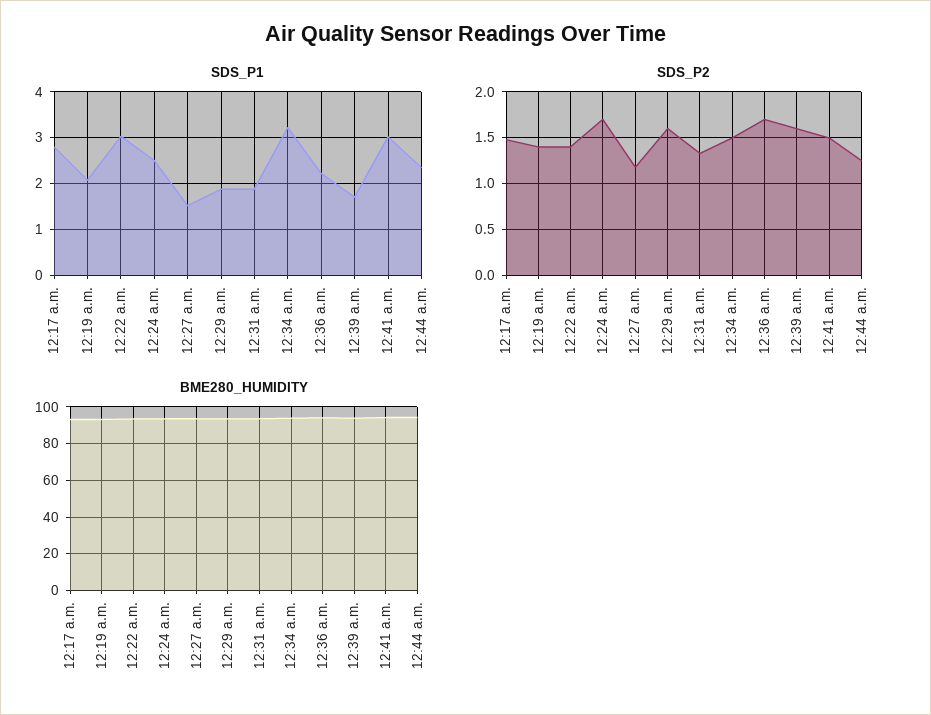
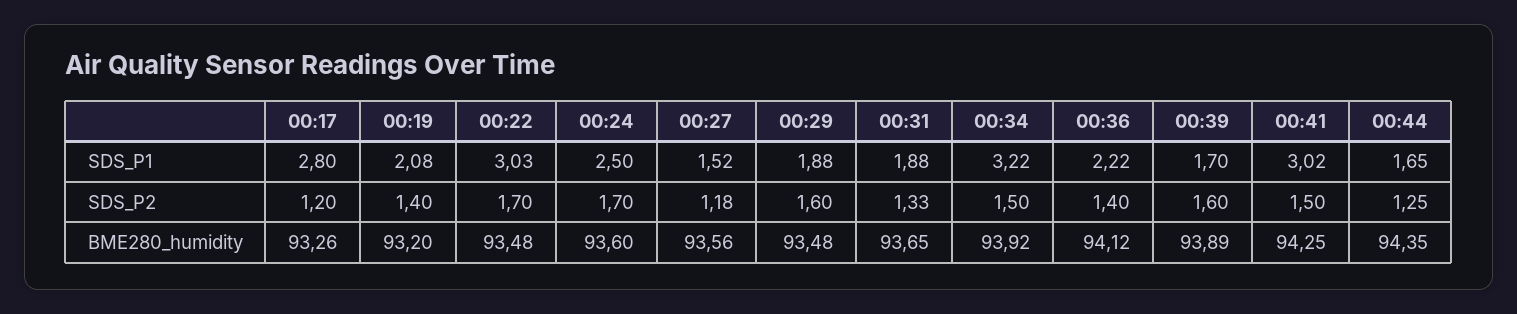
SDS_P1, 12:44 a.m.: 2.4 -> 1.65
SDS_P2, 12:17 a.m.: 1.5 -> 1.2
SDS_P2, 12:22 a.m.: 1.4 -> 1.7
SDS_P2, 12:36 a.m.: 1.7 -> 1.4

